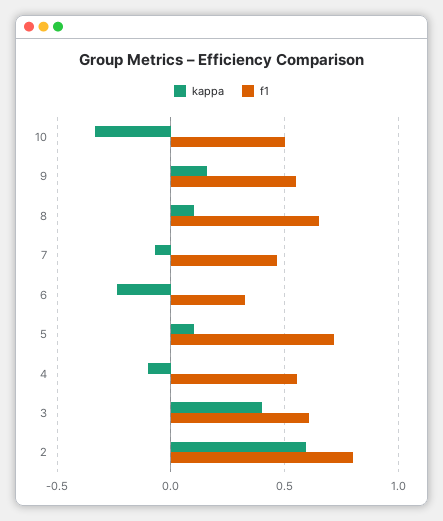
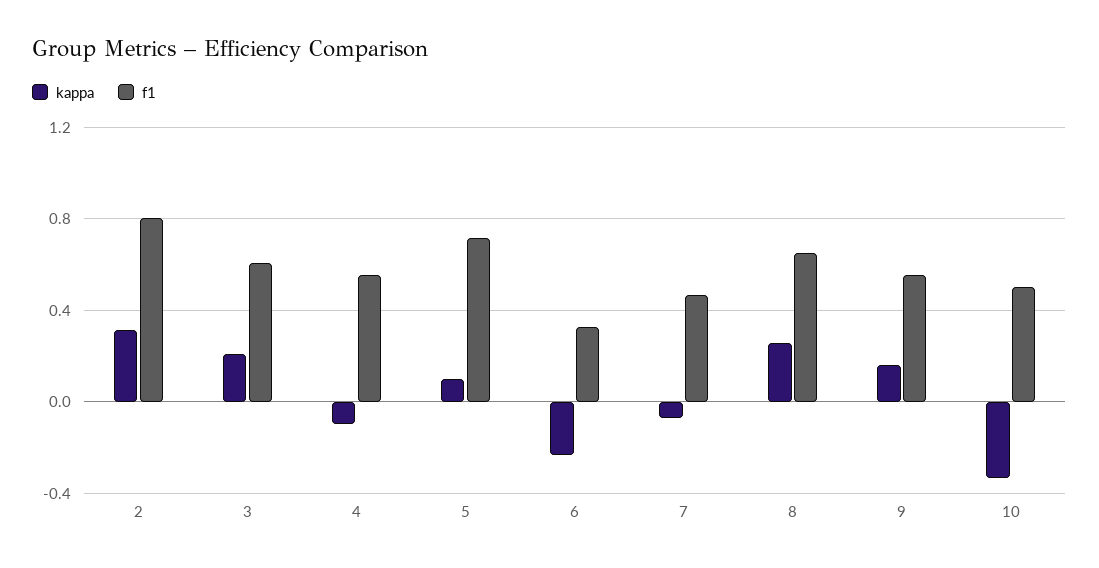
kappa, 8: 0.1 -> 0.25
kappa, 3: 0.4 -> 0.2
kappa, 2: 0.6 -> 0.3

